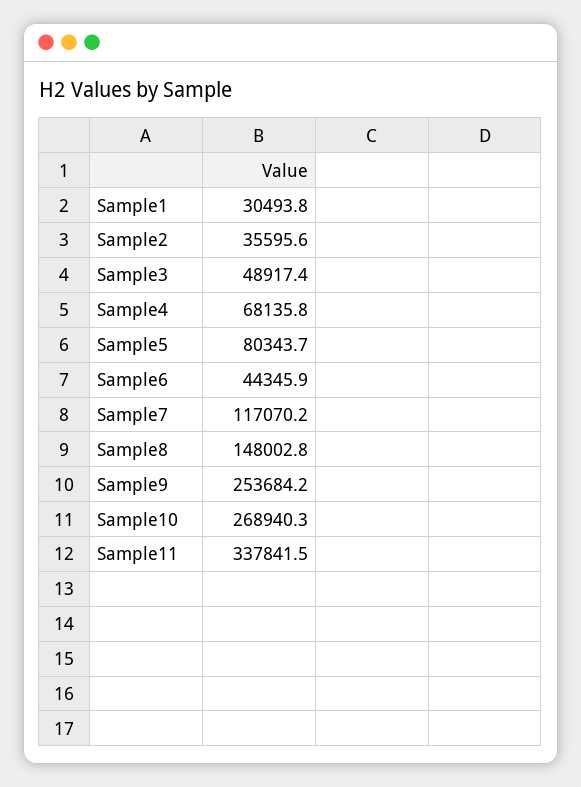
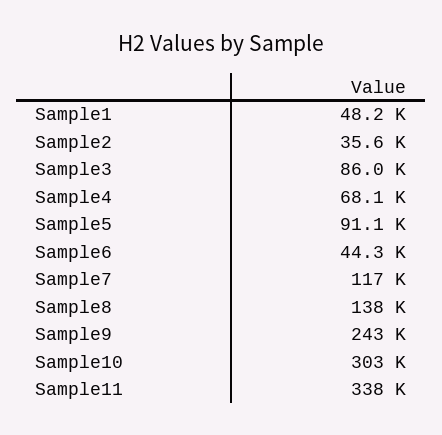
Sample1: 30493.8 -> 48200
Sample3: 48917.4 -> 86000
Sample5: 80343.7 -> 91100
Sample8: 148002.8 -> 138000
Sample9: 253684.2 -> 243000
Sample10: 268940.3 -> 303000

